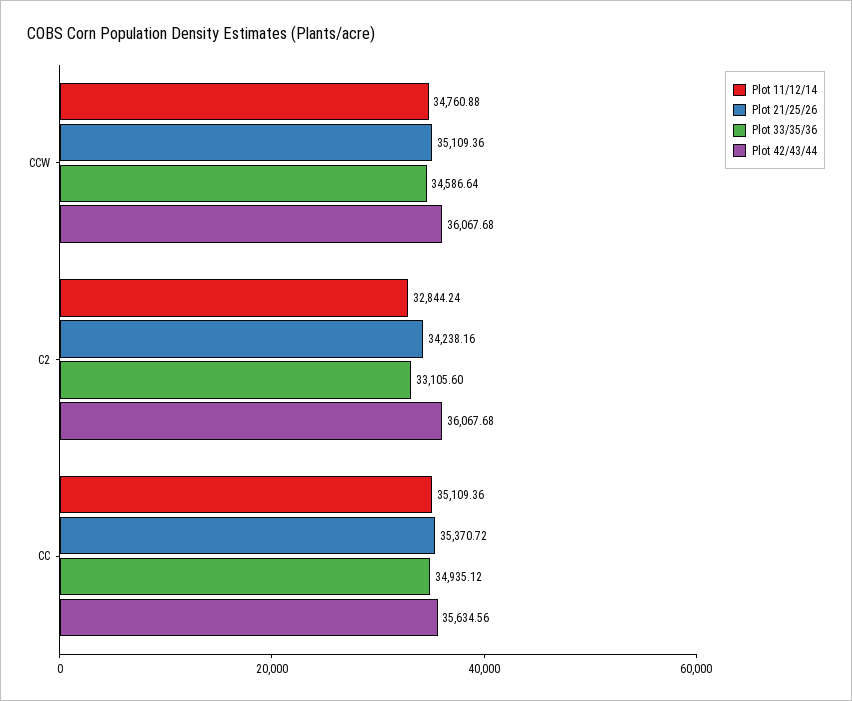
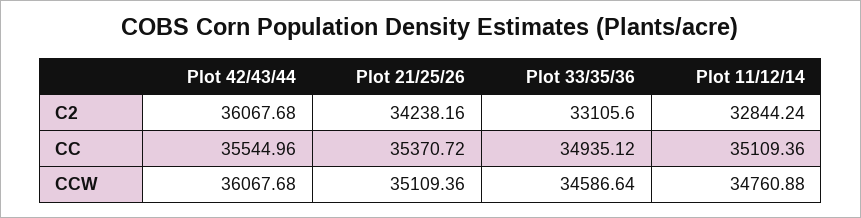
Plot 42/43/44, CC: 35634.56 -> 35544.96

